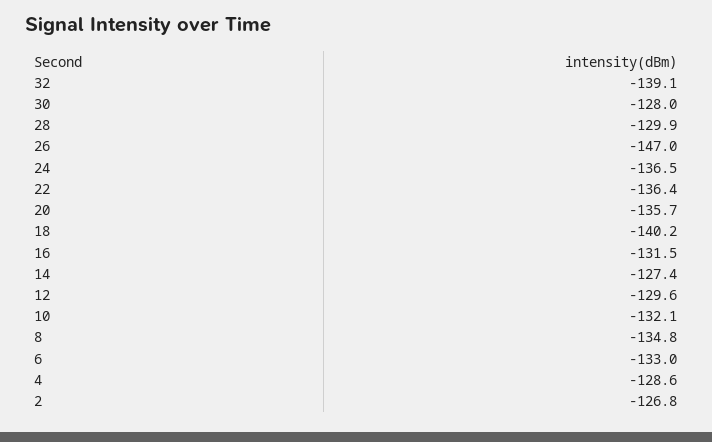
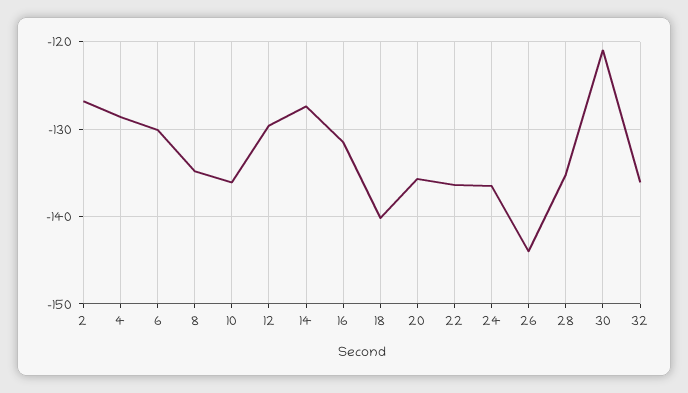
32: -139.1 -> -136
30: -128 -> -121
28: -129.9 -> -135
26: -147 -> -144
10: -132.1 -> -136
6: -133 -> -130

